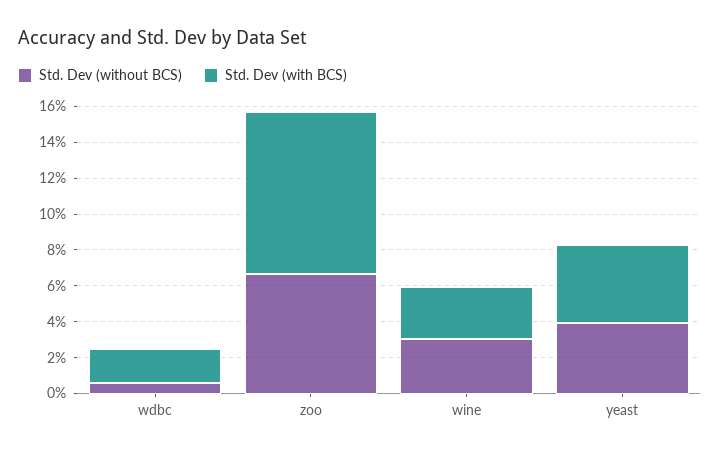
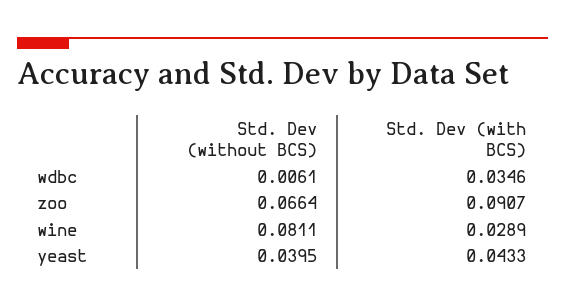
Std. Dev (with BCS), wdbc: 0.02 -> 0.0346
Std. Dev (without BCS), wine: 0.03 -> 0.0811

